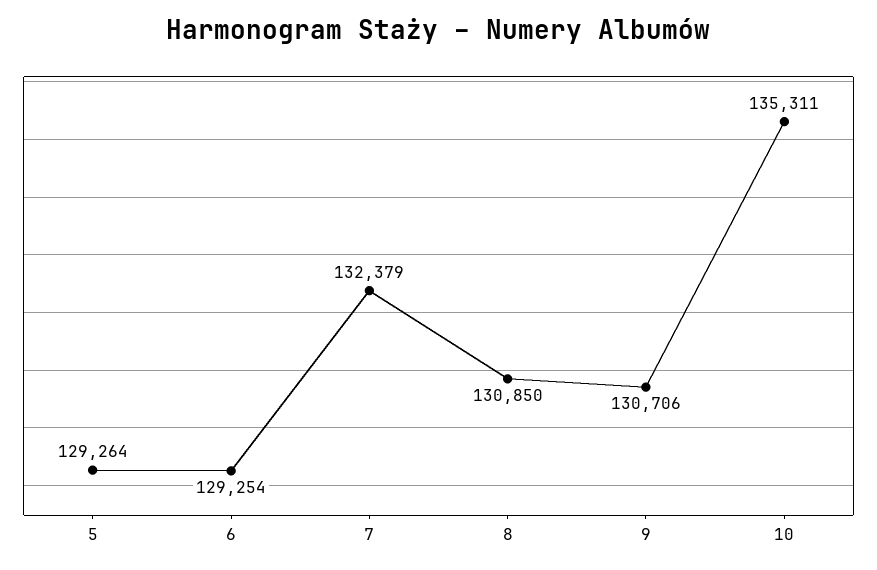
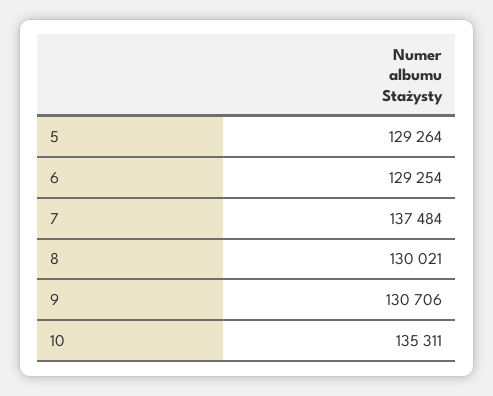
7: 132379 -> 137484
8: 130850 -> 130021

